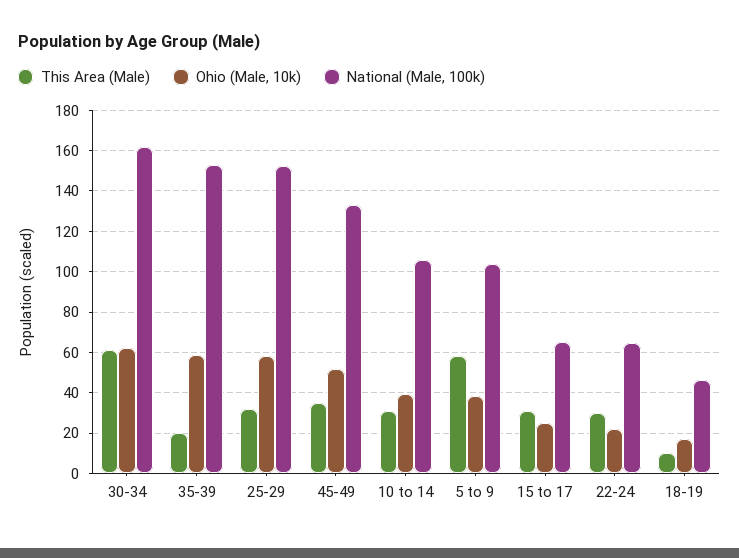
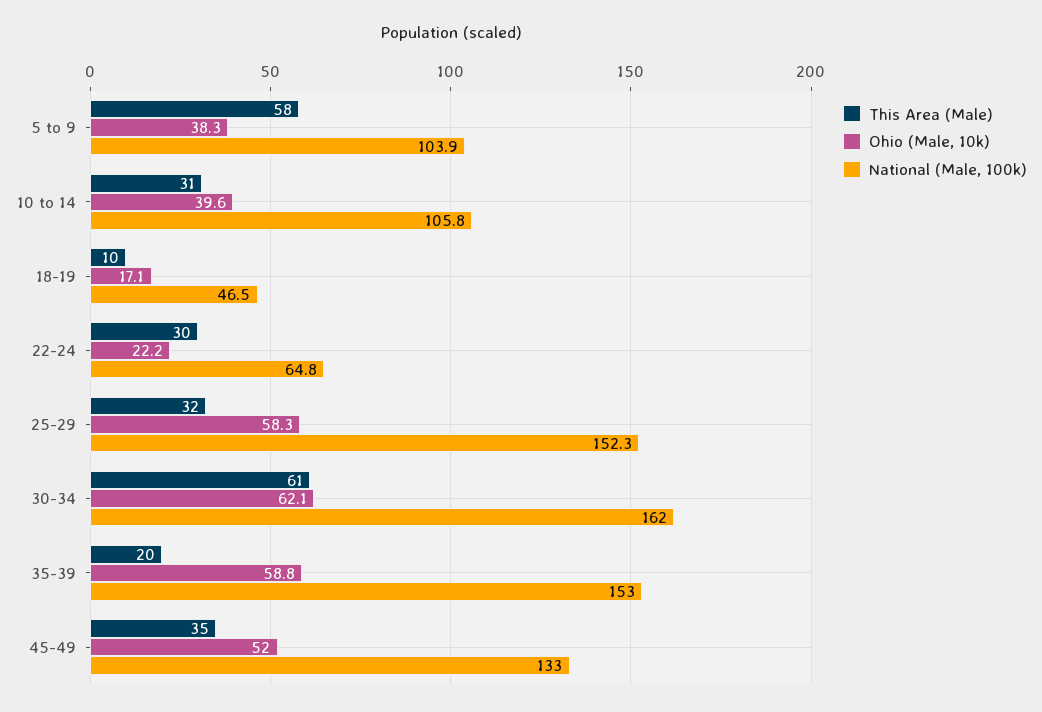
This Area (Male), 15 to 17: 30 -> none
Ohio (Male, 10k), 15 to 17: 25 -> none
National (Male, 100k), 15 to 17: 65 -> none

